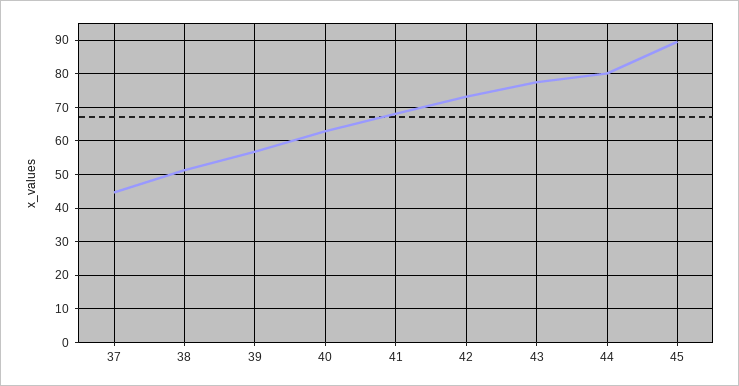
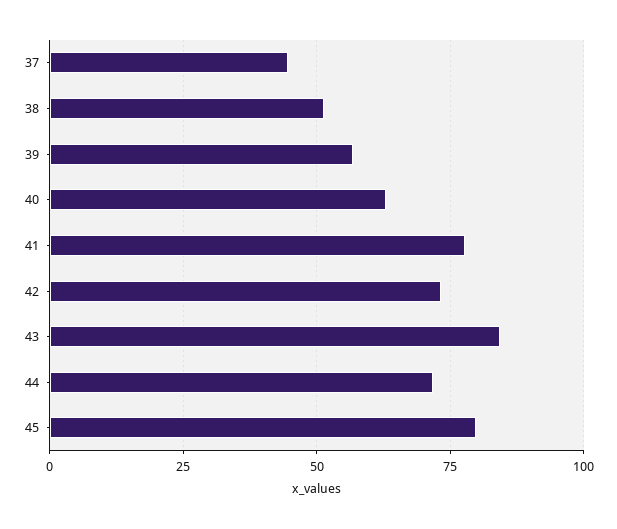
41: 68 -> 77.5
43: 78 -> 85
44: 80 -> 72.5
45: 90 -> 80

